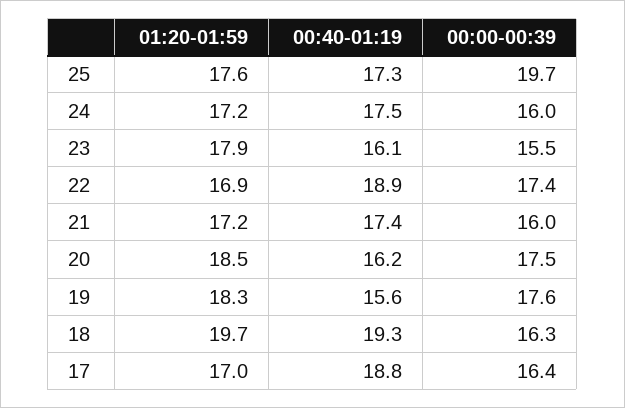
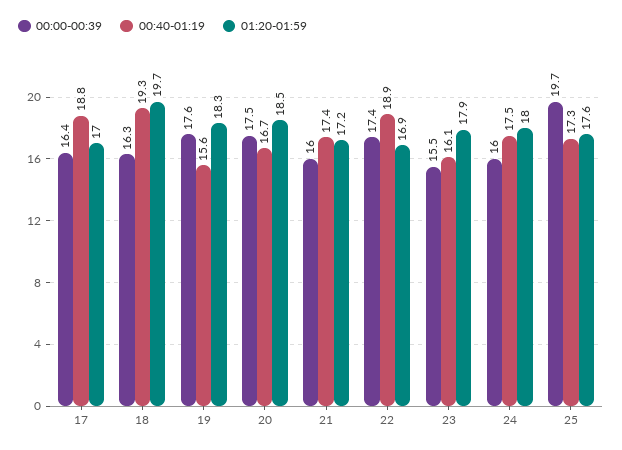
01:20-01:59, 24: 17.2 -> 18
00:40-01:19, 20: 16.2 -> 16.7

